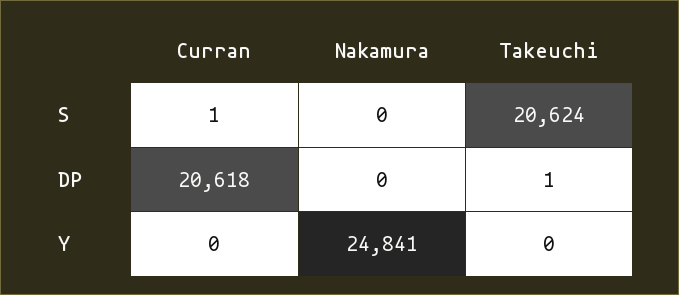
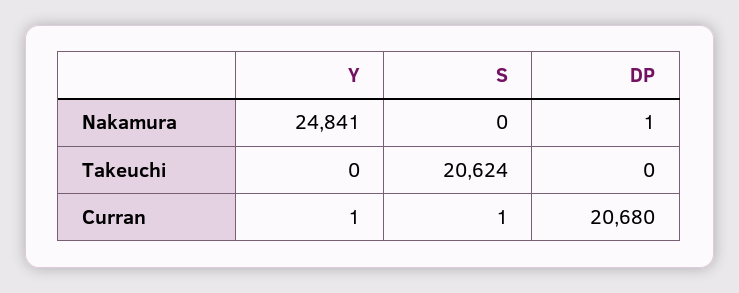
Curran, DP: 20618 -> 20680
Nakamura, DP: 0 -> 1
Takeuchi, DP: 1 -> 0
Curran, Y: 0 -> 1

